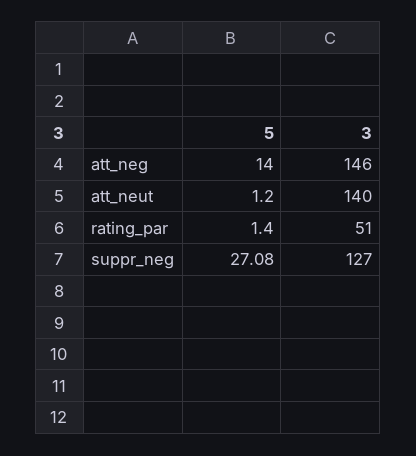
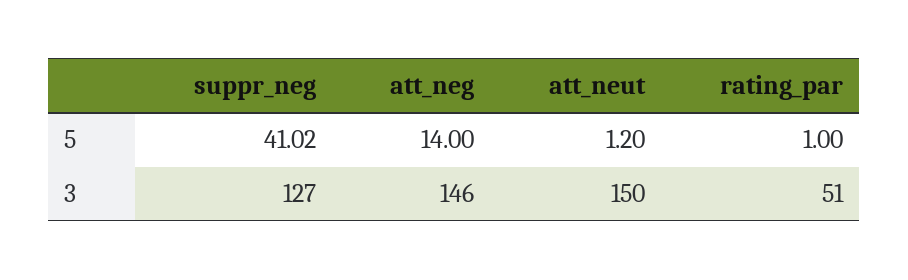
3, att_neut: 140 -> 150
5, rating_par: 1.4 -> 1
5, suppr_neg: 27.08 -> 41.02

